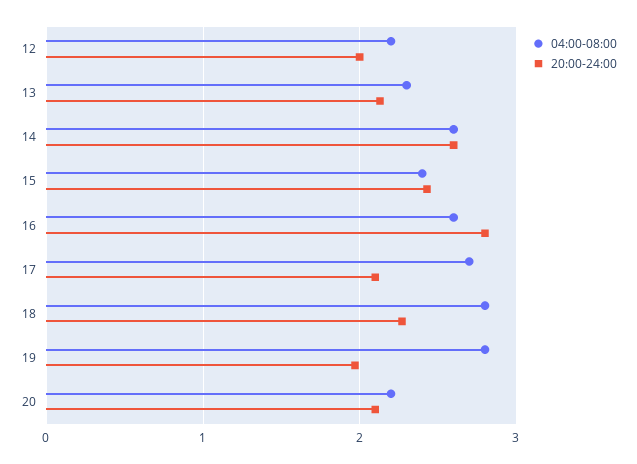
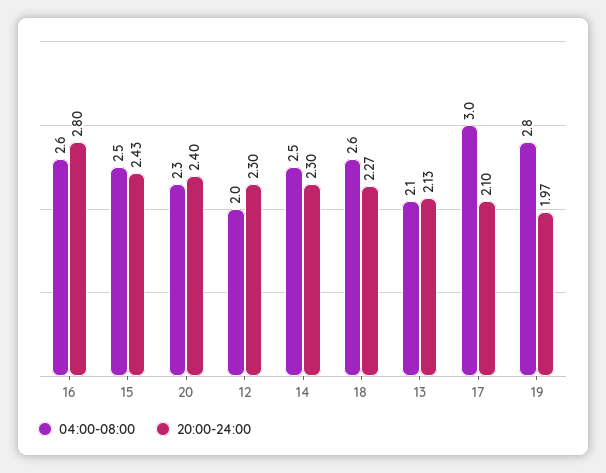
04:00-08:00, 12: 2.2 -> 2
20:00-24:00, 12: 2 -> 2.3
04:00-08:00, 13: 2.3 -> 2.1
04:00-08:00, 14: 2.6 -> 2.5
20:00-24:00, 14: 2.6 -> 2.3
04:00-08:00, 15: 2.4 -> 2.5
04:00-08:00, 17: 2.7 -> 3
04:00-08:00, 18: 2.8 -> 2.6
04:00-08:00, 20: 2.2 -> 2.3
20:00-24:00, 20: 2.1 -> 2.4

